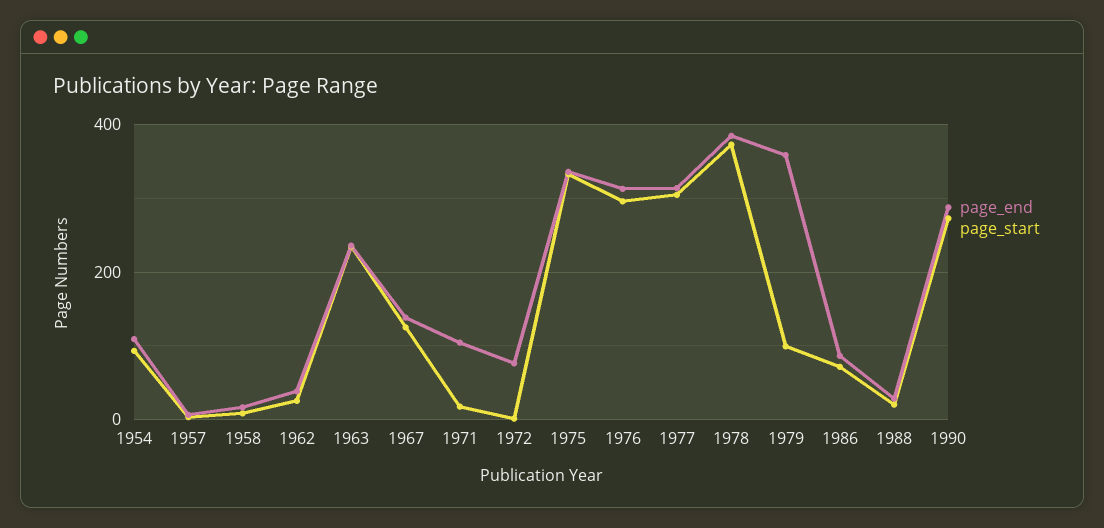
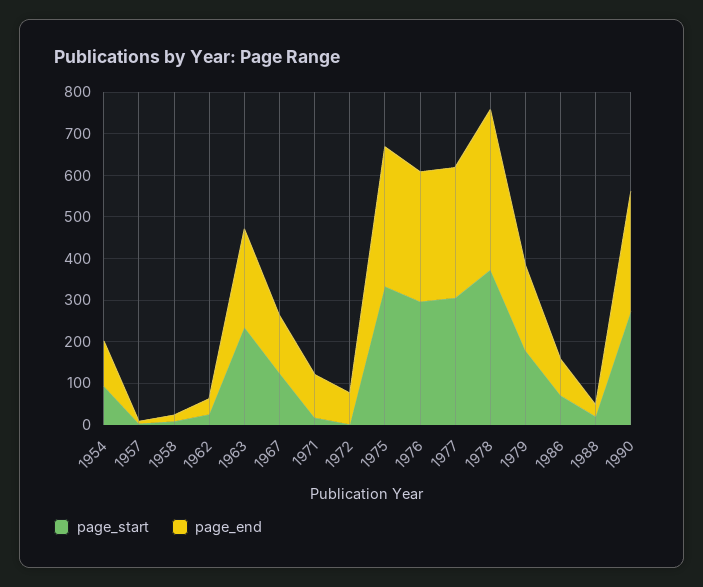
page_end, 1979: 360 -> 200
page_start, 1979: 100 -> 180

